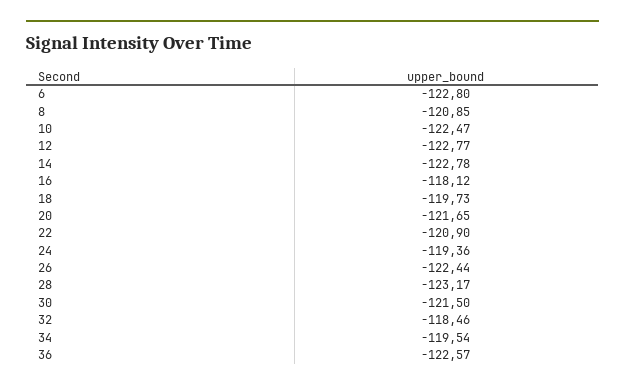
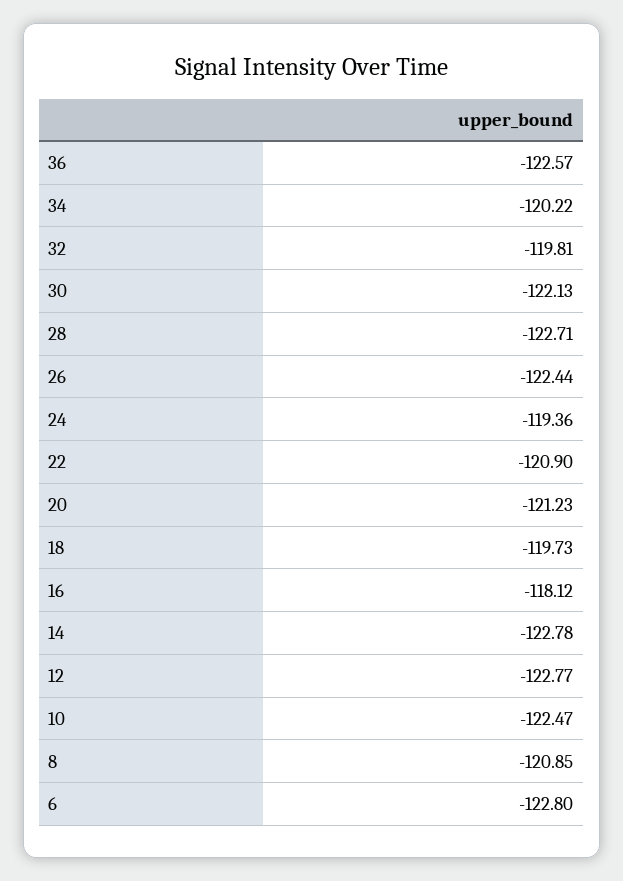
20: -121.65 -> -121.23
28: -123.17 -> -122.71
30: -121.5 -> -122.13
32: -118.46 -> -119.81
34: -119.54 -> -120.22

